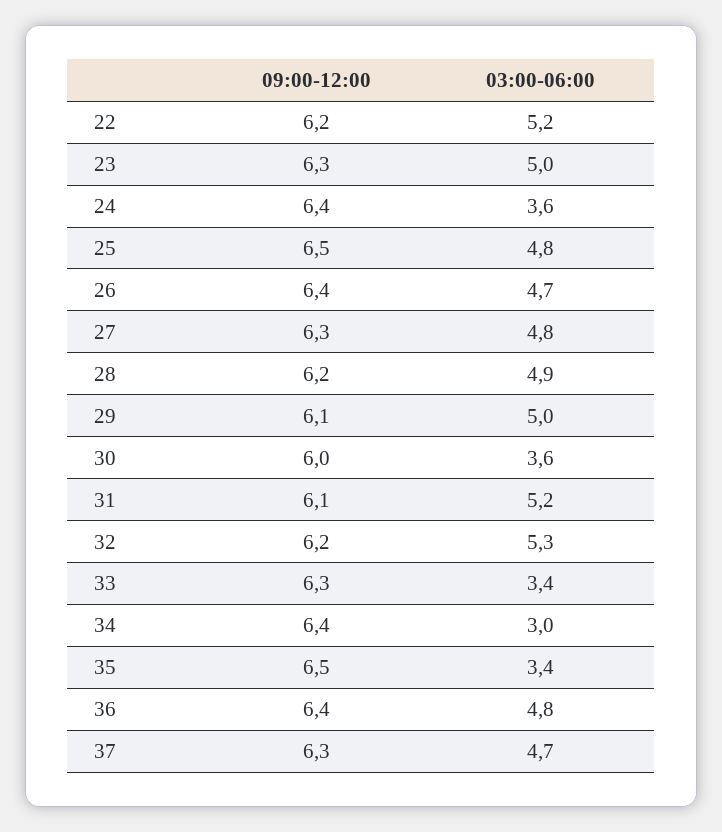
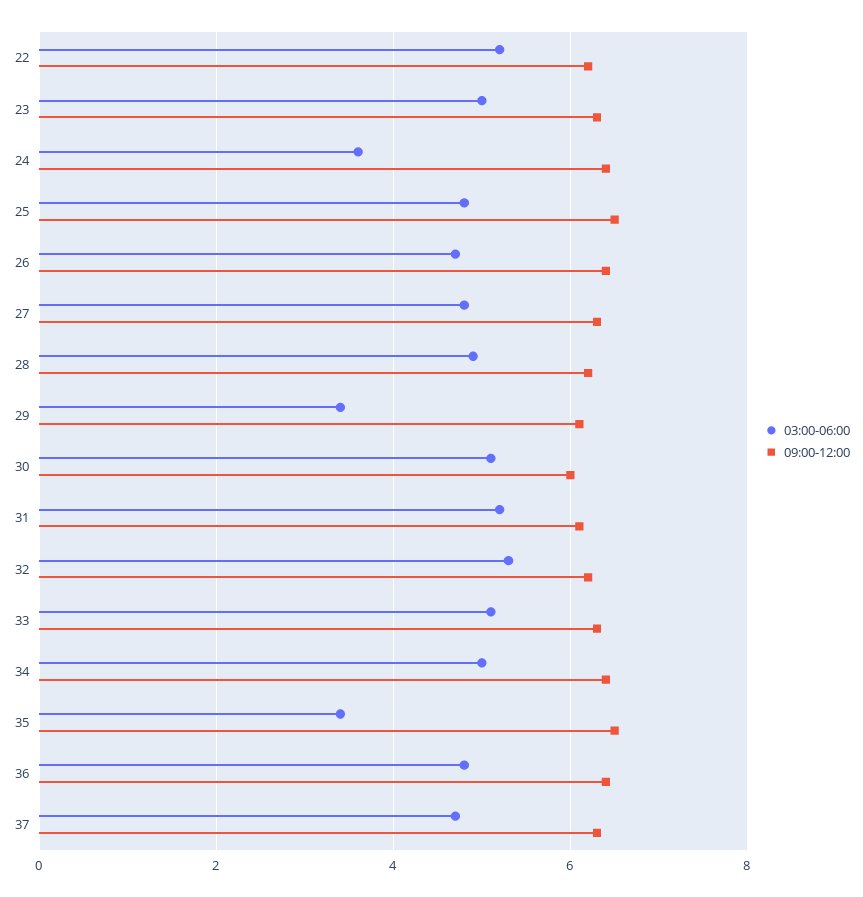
03:00-06:00, 29: 5 -> 3.5
03:00-06:00, 30: 3.6 -> 5
03:00-06:00, 33: 3.4 -> 5
03:00-06:00, 34: 3 -> 5

